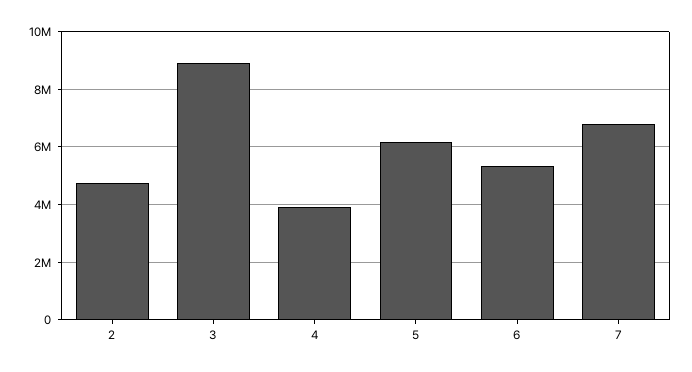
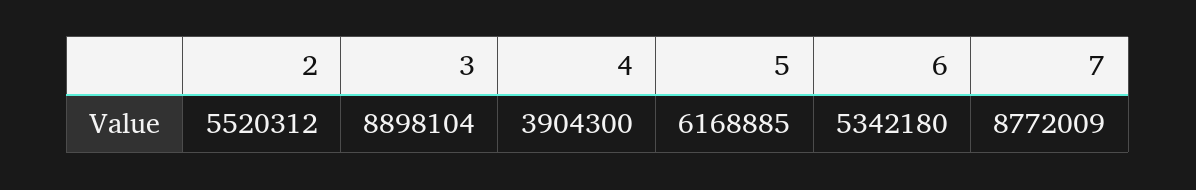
2: 4750000 -> 5520312
7: 6750000 -> 8772009

